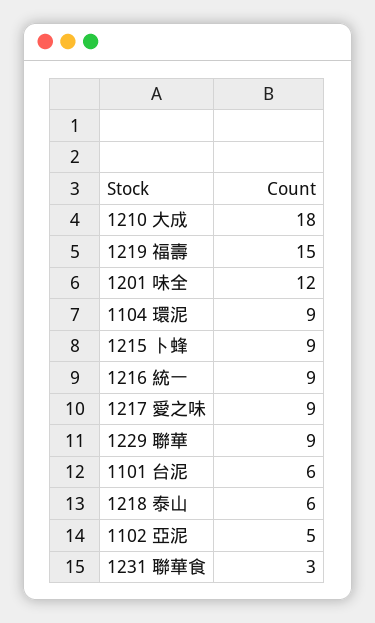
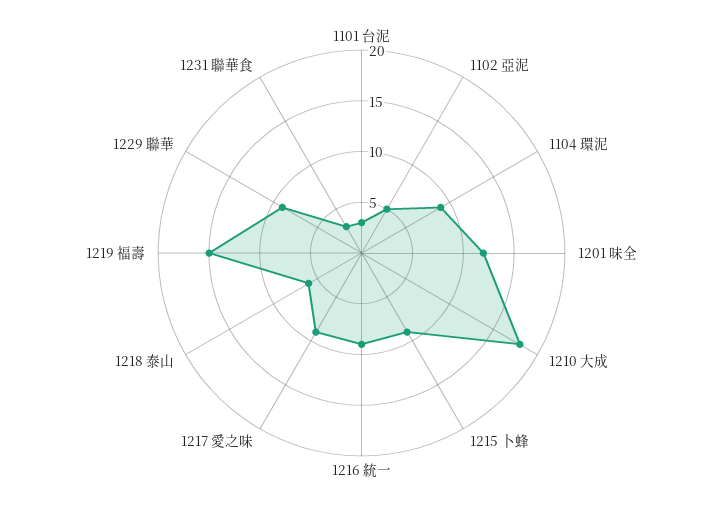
1101 台泥: 6 -> 3

